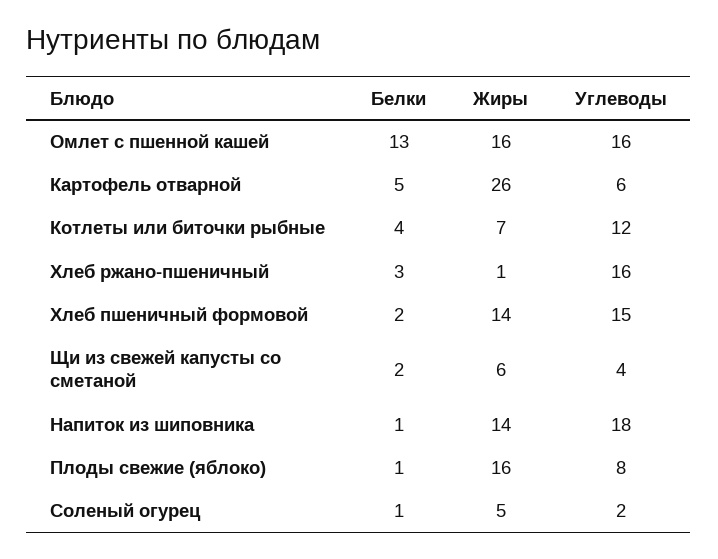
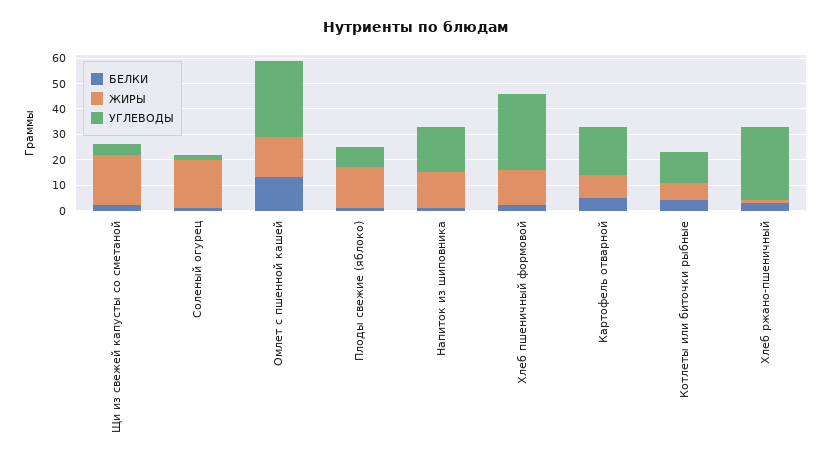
Углеводы, Омлет с пшенной кашей: 16 -> 30
Жиры, Картофель отварной: 26 -> 10
Углеводы, Картофель отварной: 6 -> 20
Углеводы, Хлеб ржано-пшеничный: 16 -> 30
Углеводы, Хлеб пшеничный формовой: 15 -> 30
Жиры, Щи из свежей капусты со сметаной: 6 -> 20
Жиры, Соленый огурец: 5 -> 20

